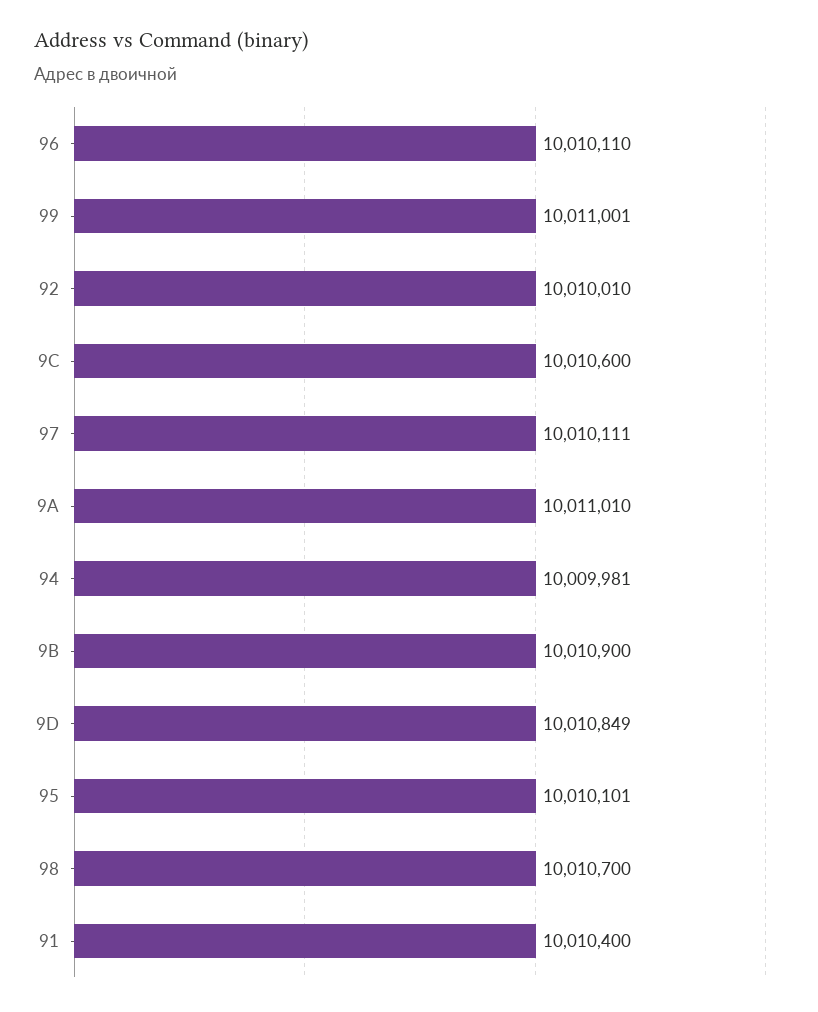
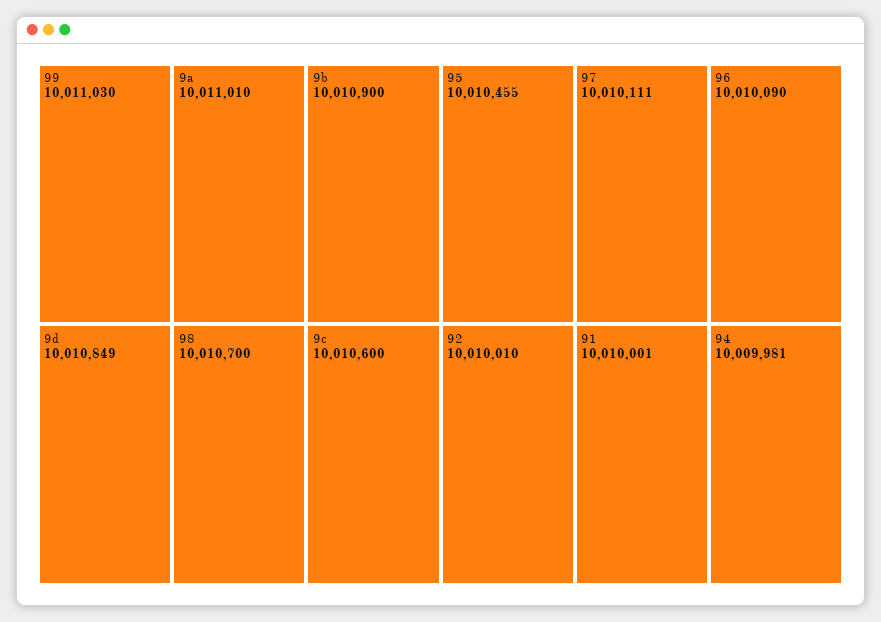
96: 10010110 -> 10010090
99: 10011001 -> 10011030
95: 10010101 -> 10010455
91: 10010400 -> 10010001

